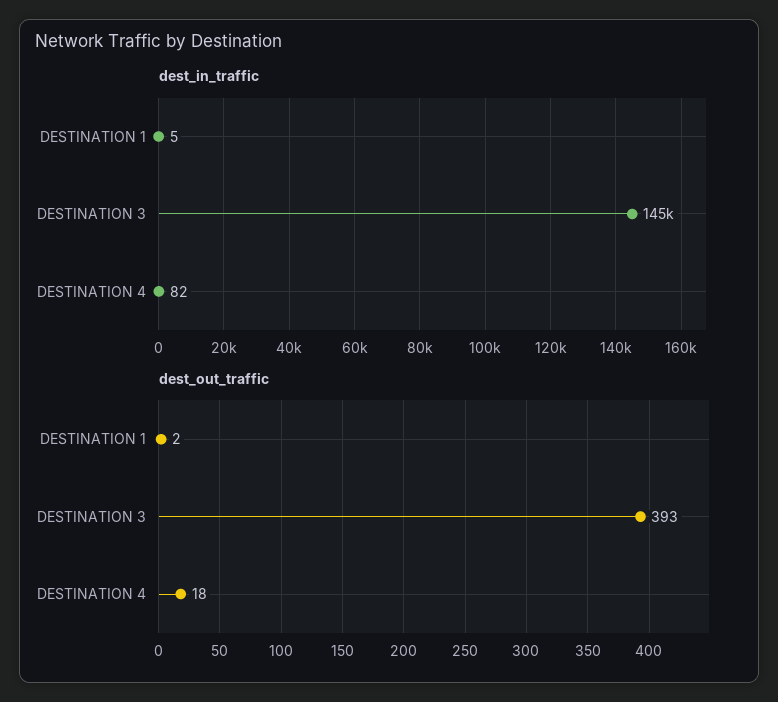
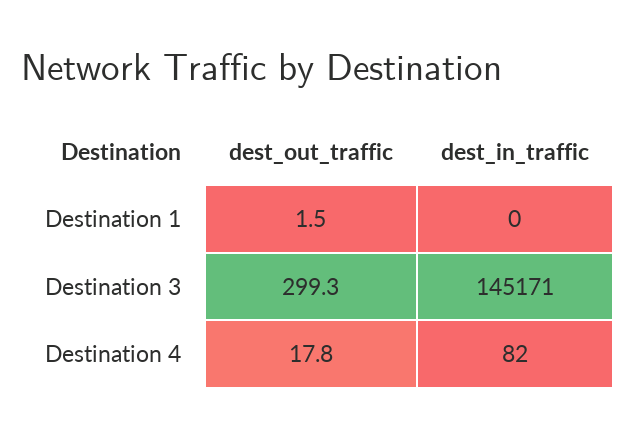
dest_in_traffic, DESTINATION 1: 5 -> 0
dest_out_traffic, DESTINATION 3: 393 -> 299.3

